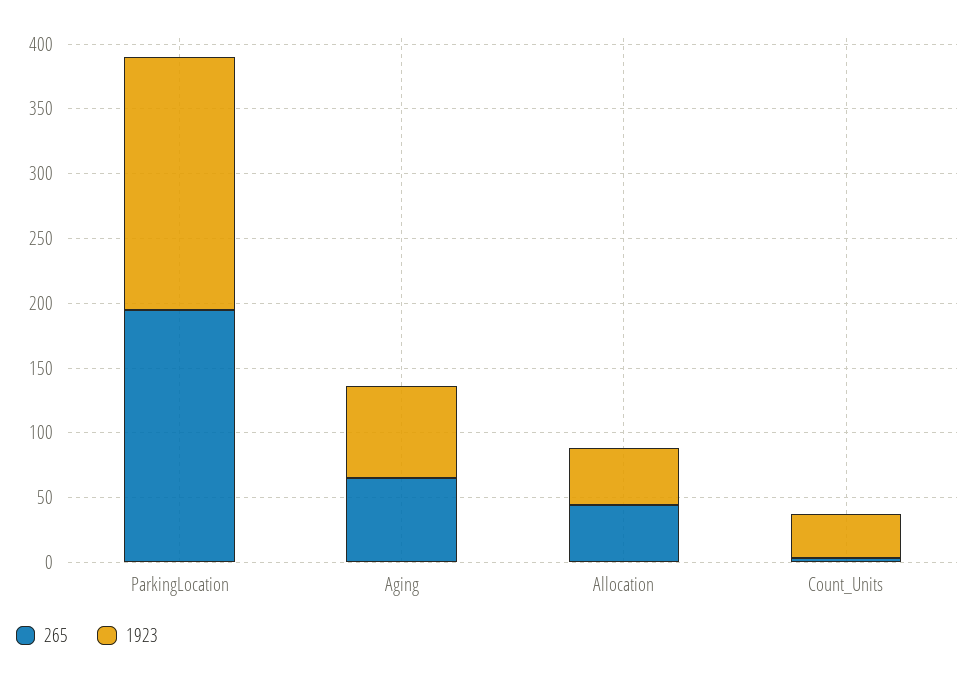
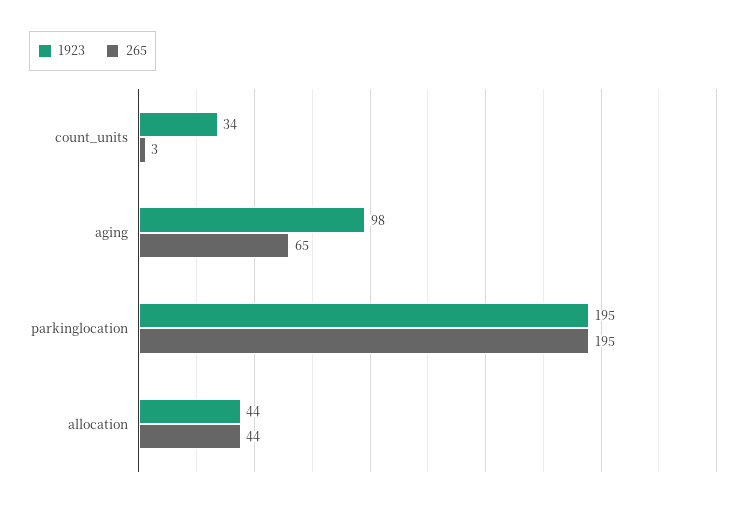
1923, Aging: 70 -> 98

